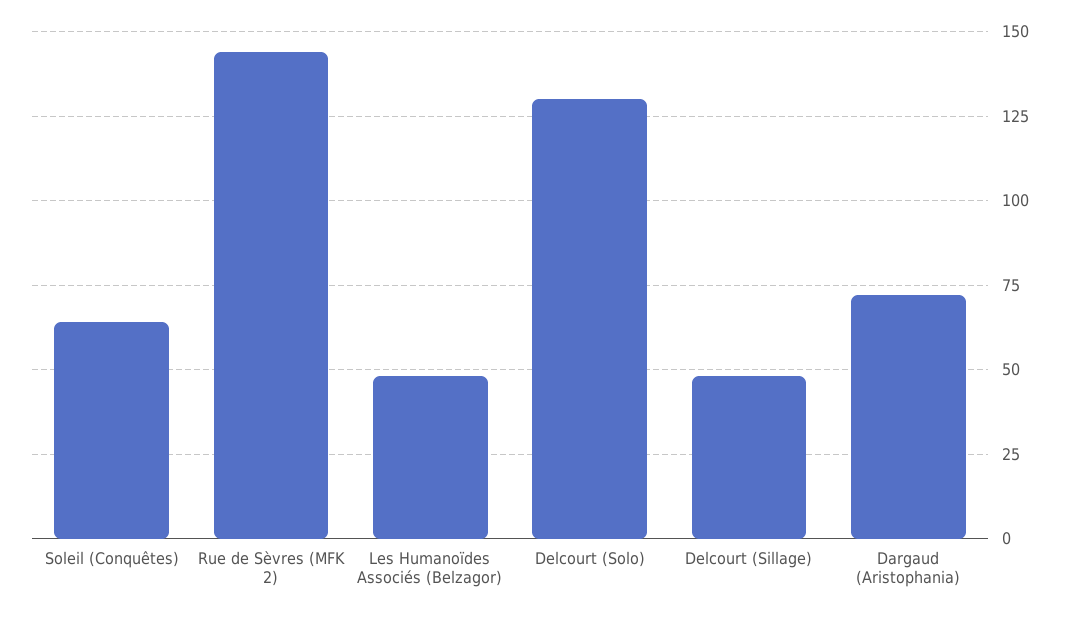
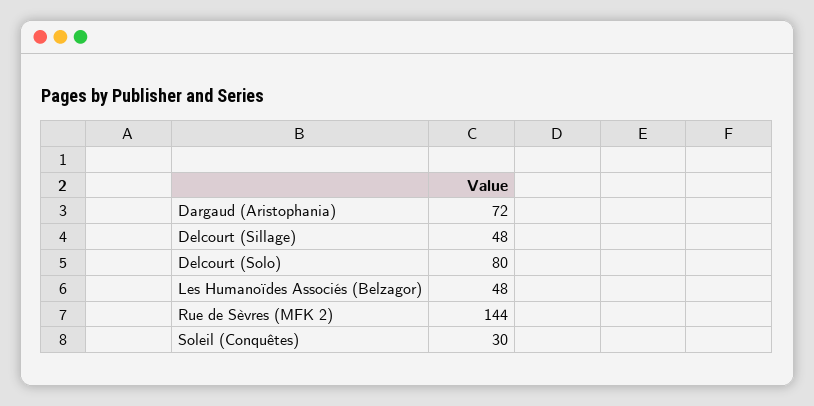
Soleil (Conquêtes): 65 -> 30
Delcourt (Solo): 130 -> 80

